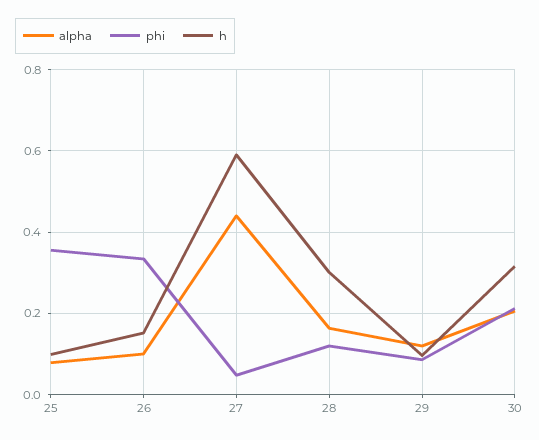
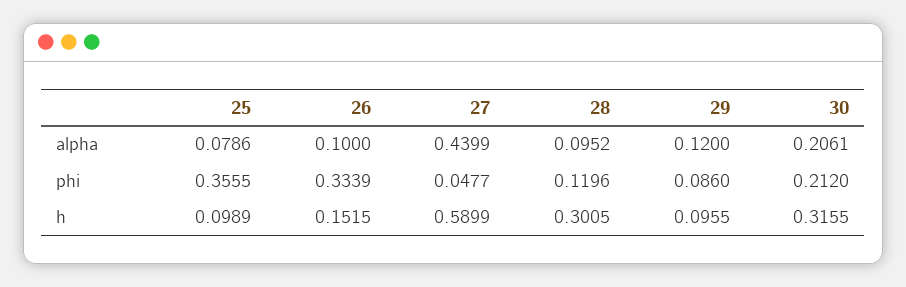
alpha, 28: 0.16 -> 0.0952

